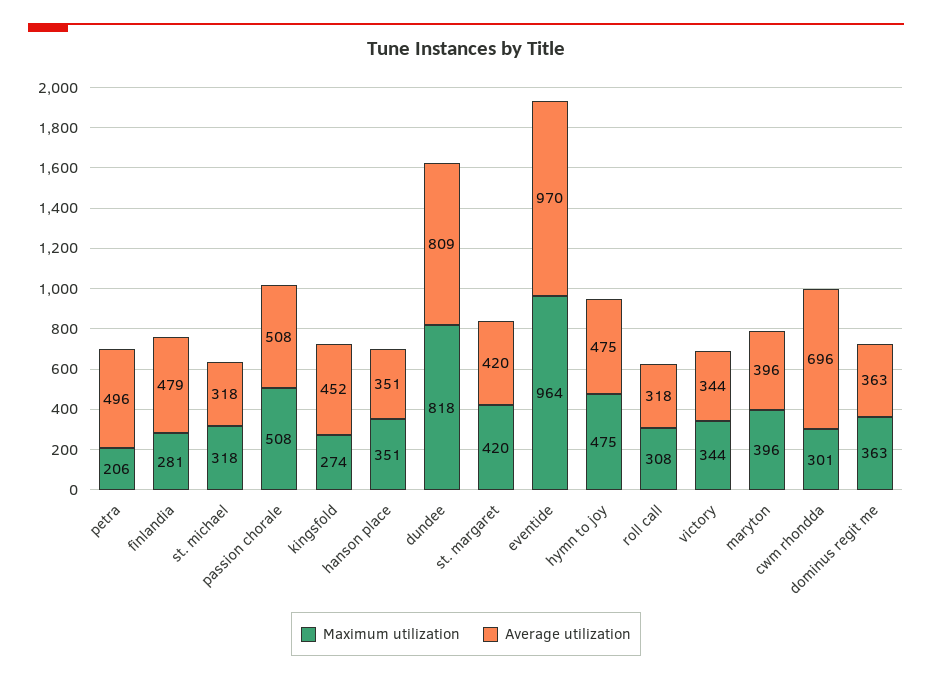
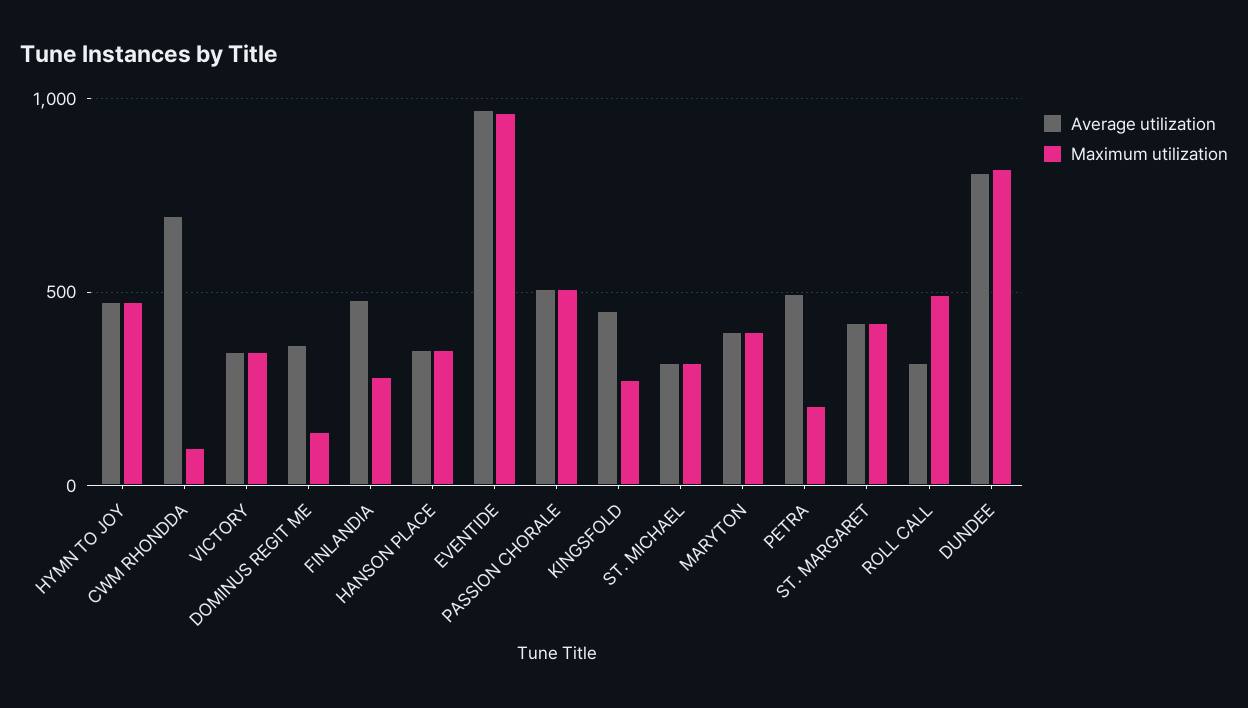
Maximum utilization, roll call: 308 -> 500
Maximum utilization, cwm rhondda: 301 -> 100
Maximum utilization, dominus regit me: 363 -> 150

